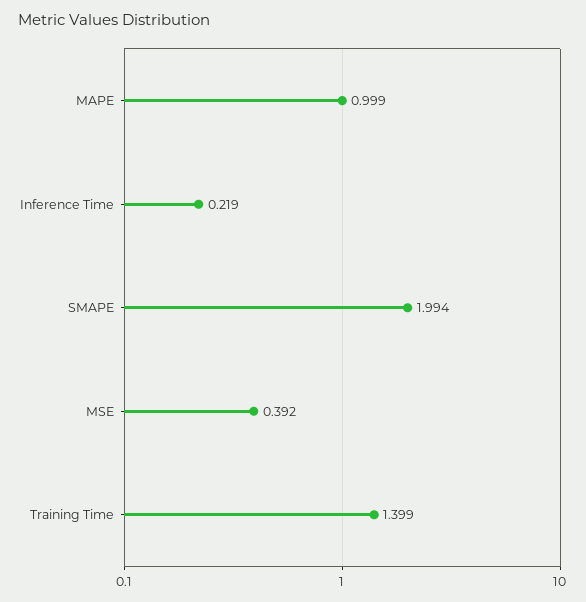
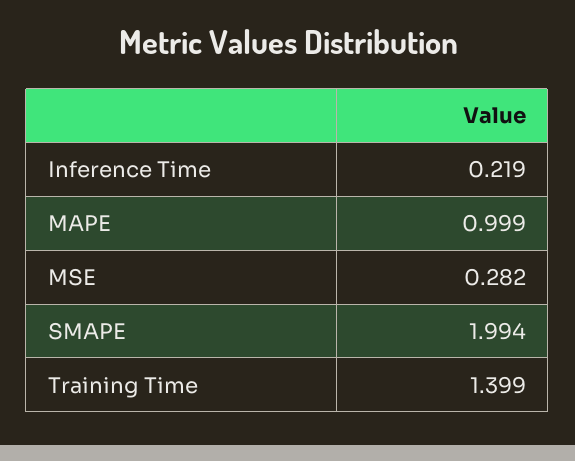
MSE: 0.392 -> 0.282

